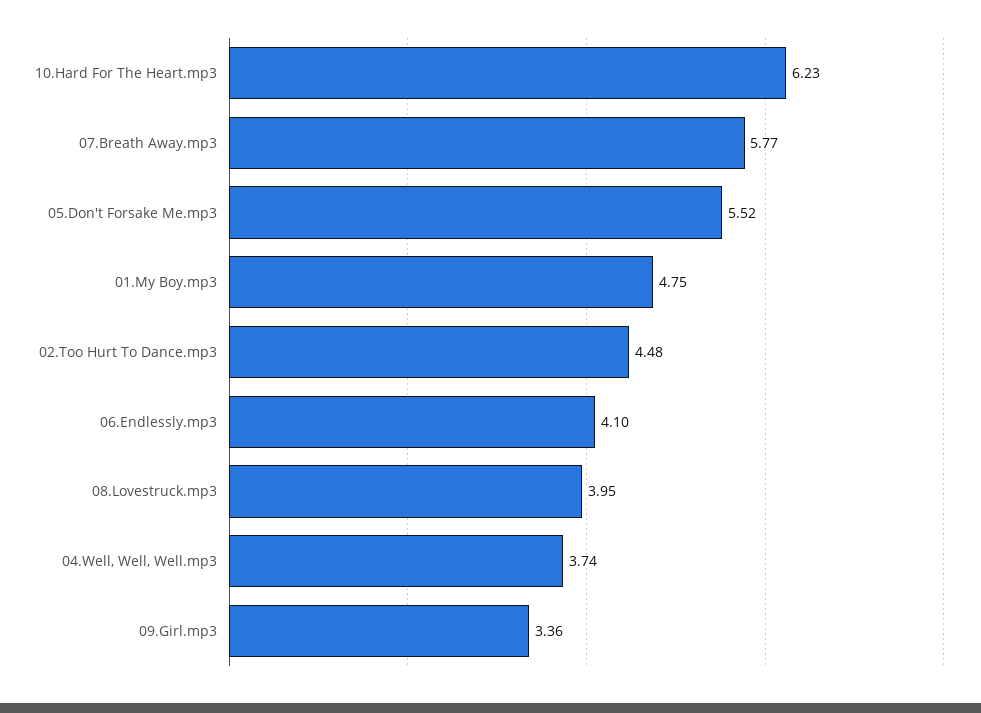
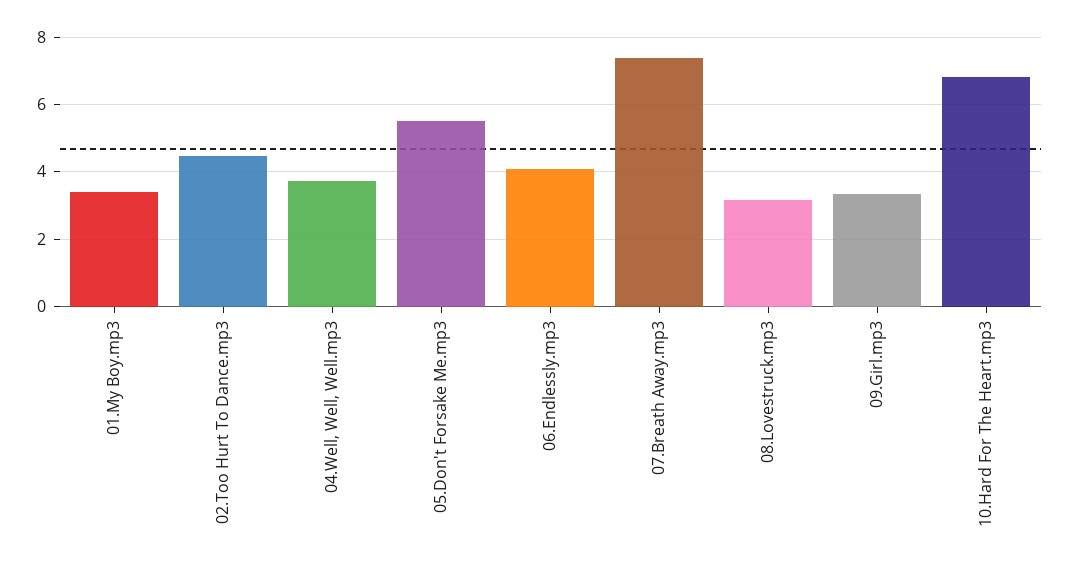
10.Hard For The Heart.mp3: 6.23 -> 6.8
07.Breath Away.mp3: 5.77 -> 7.4
01.My Boy.mp3: 4.75 -> 3.4
08.Lovestruck.mp3: 3.95 -> 3.2

